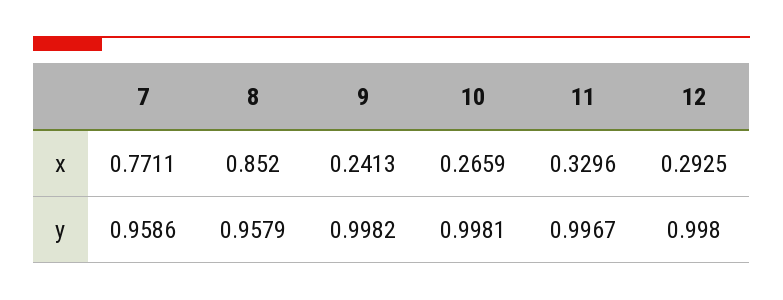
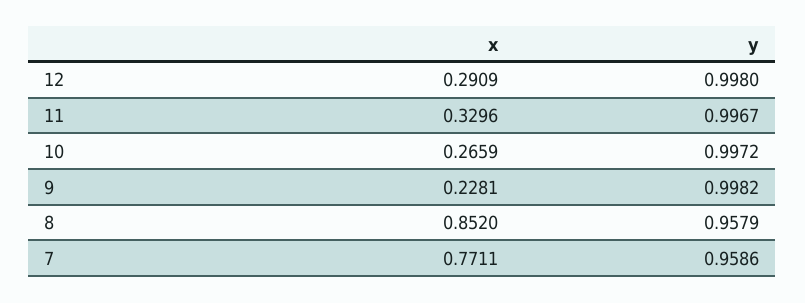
9, x: 0.2413 -> 0.2281
12, x: 0.2925 -> 0.2909
10, y: 0.9981 -> 0.9972

